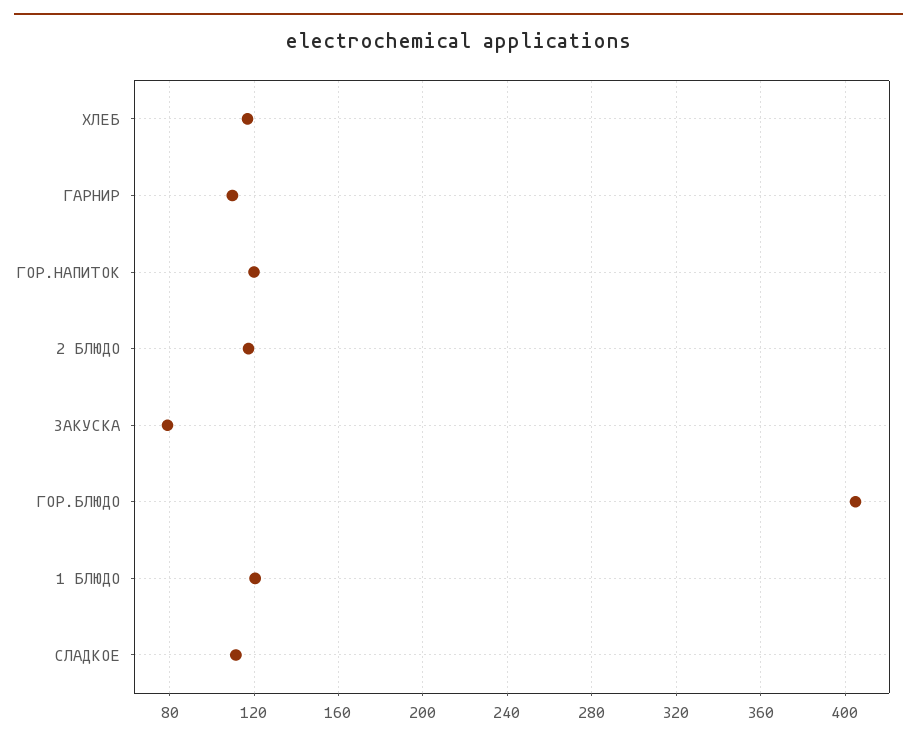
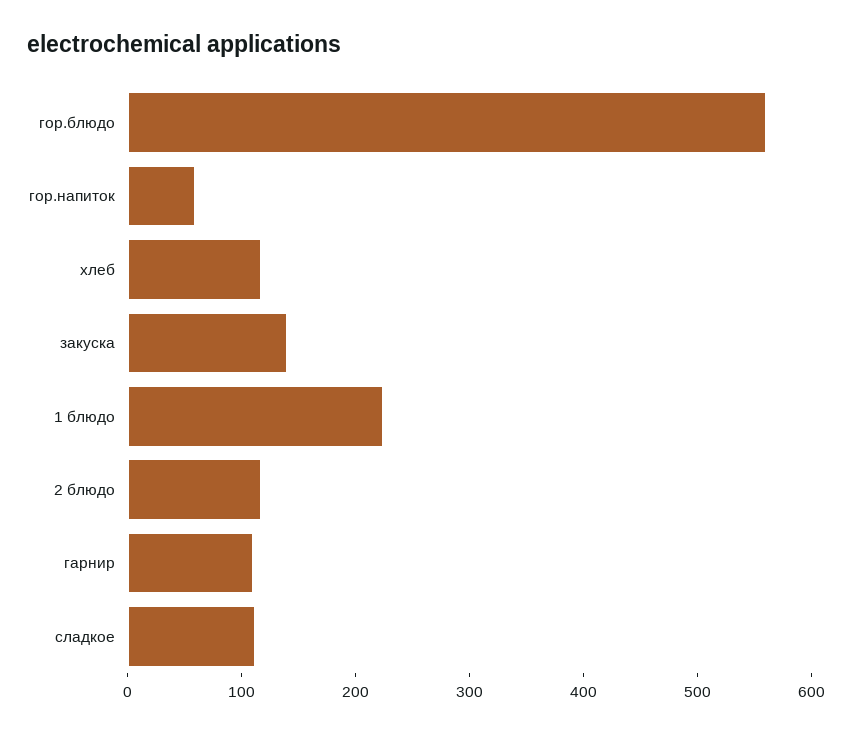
ГОР.НАПИТОК: 120 -> 60
ЗАКУСКА: 80 -> 140
ГОР.БЛЮДО: 405 -> 560
1 БЛЮДО: 120 -> 220

